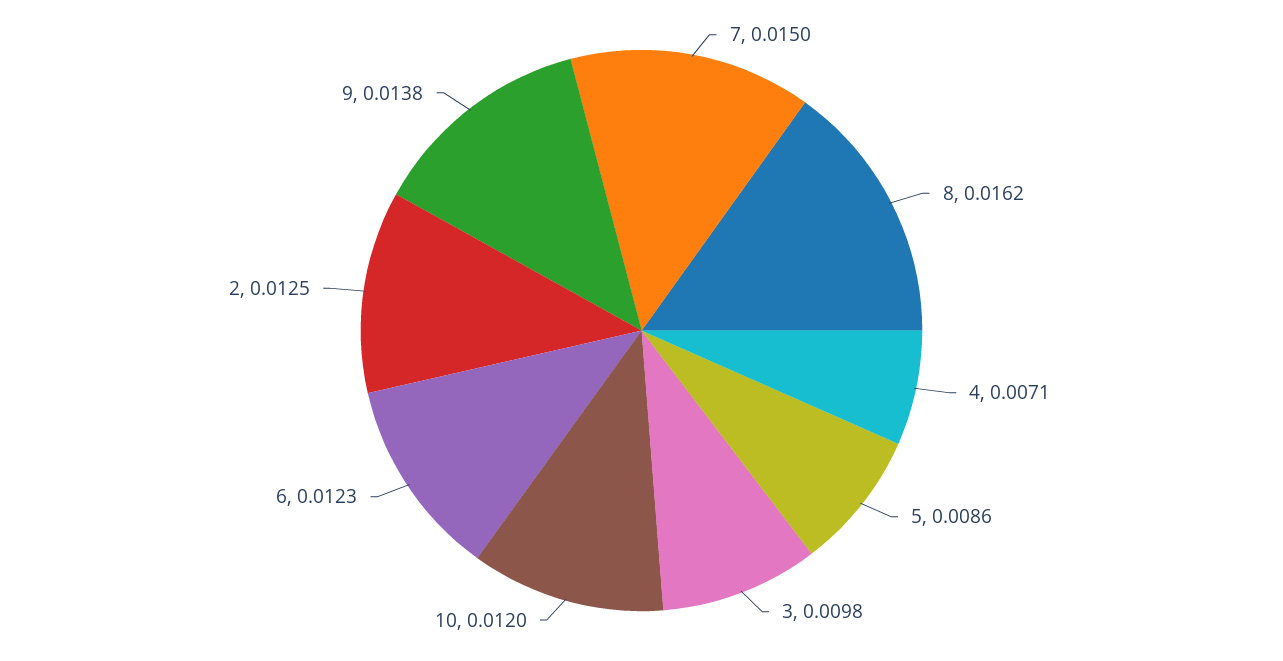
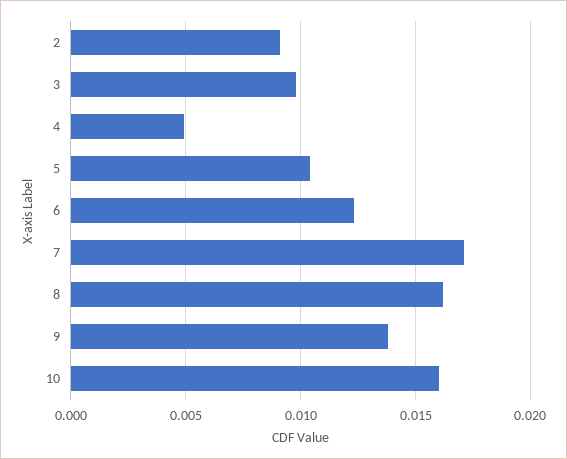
7: 0.015 -> 0.017
4: 0.0071 -> 0.005
5: 0.0086 -> 0.0105
10: 0.012 -> 0.016
2: 0.0125 -> 0.009

